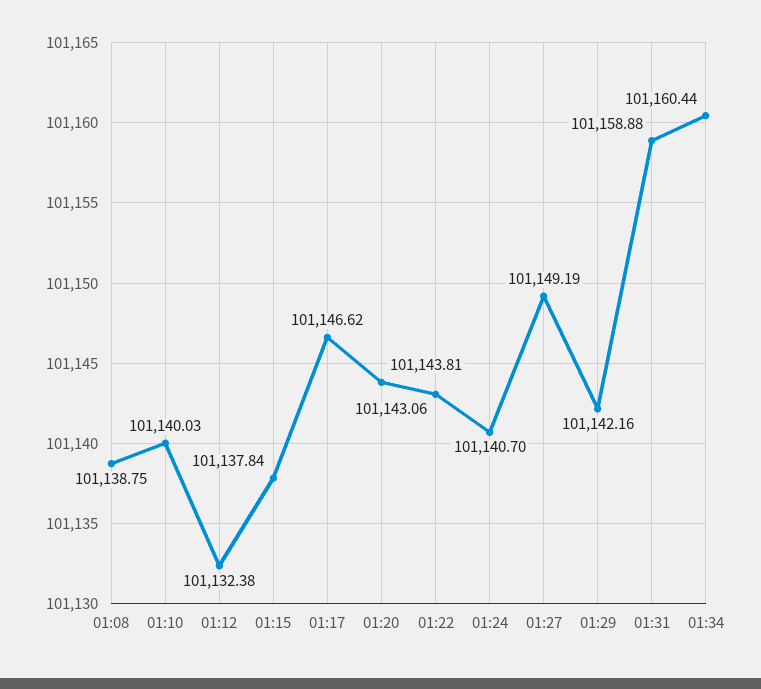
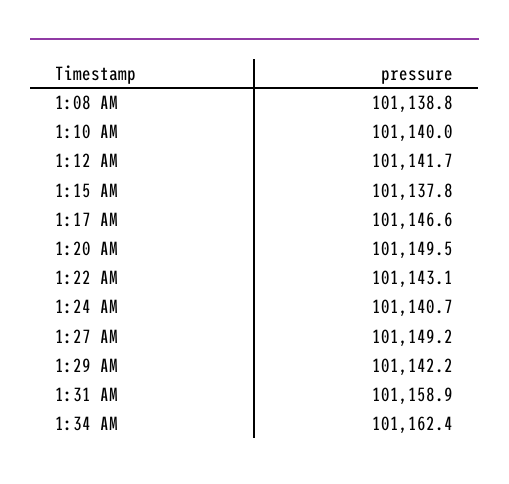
01:12: 101132.38 -> 101141.7
01:20: 101143.81 -> 101149.5
01:34: 101160.44 -> 101162.4

